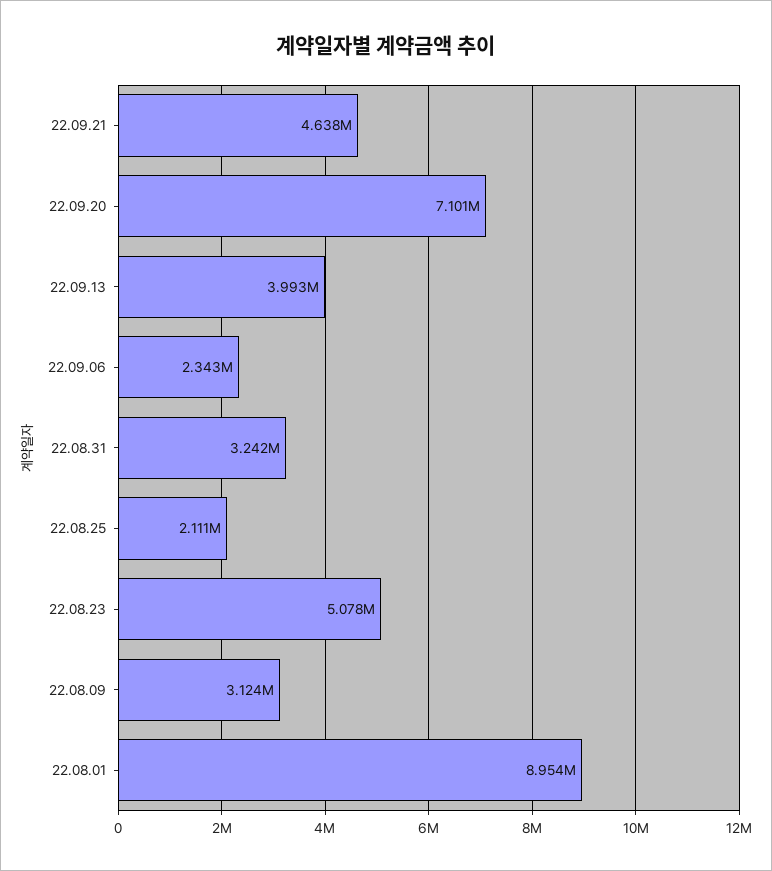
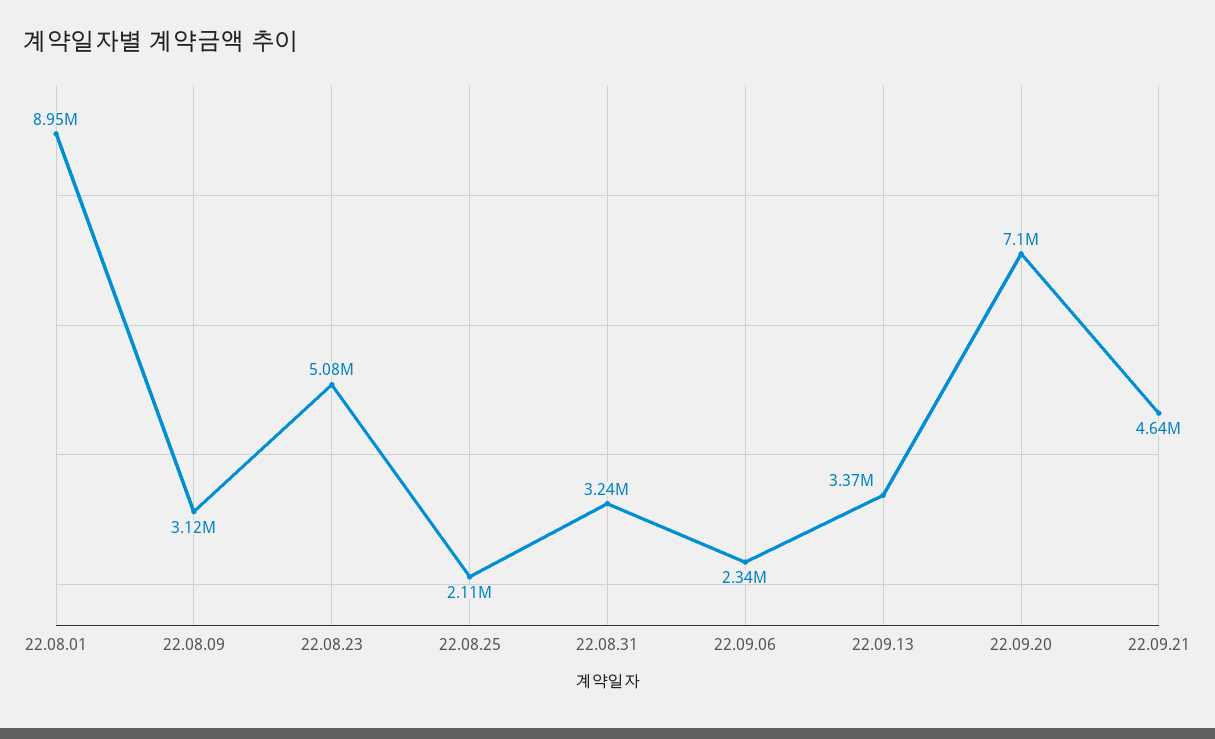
22.09.13: 3993000 -> 3370000

